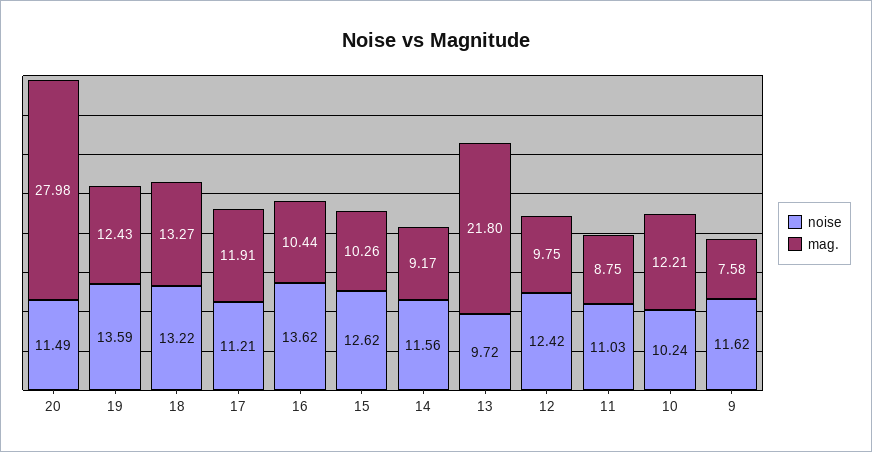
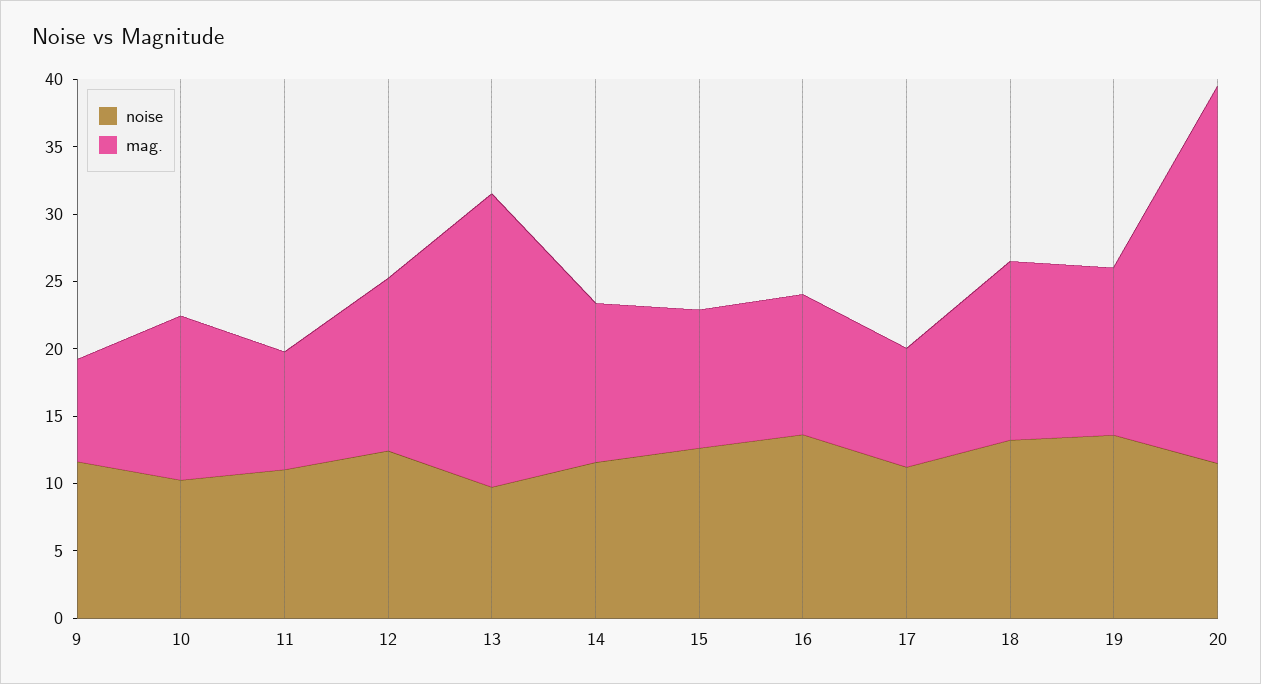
mag., 17: 11.91 -> 9
mag., 14: 9.17 -> 12
mag., 12: 9.75 -> 13

